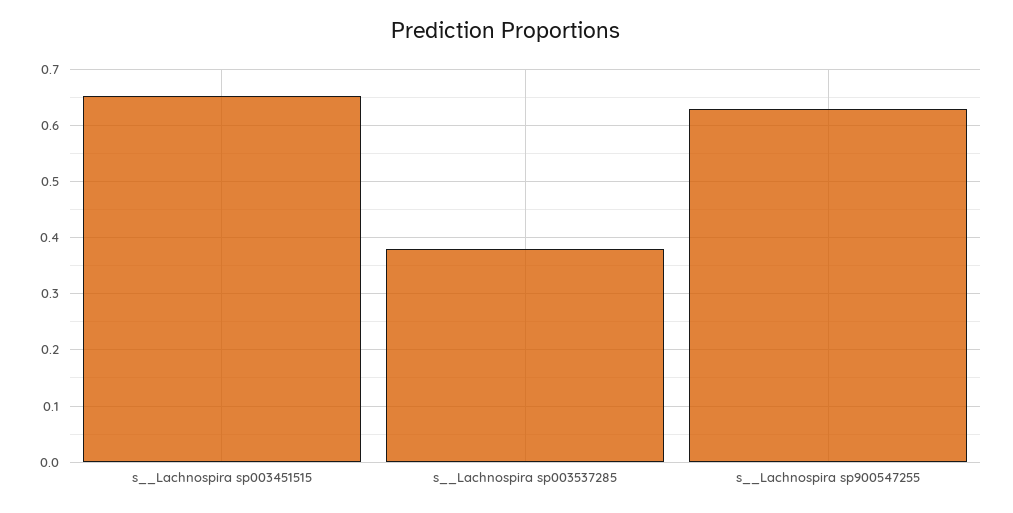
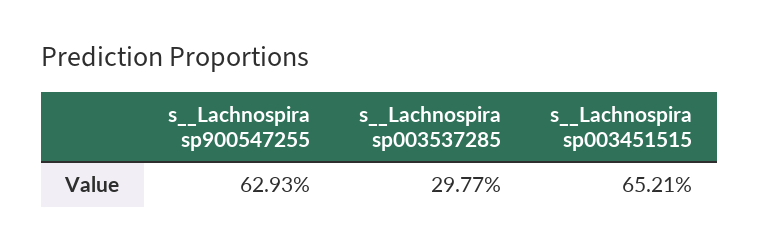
s__Lachnospira sp003537285: 0.38 -> 0.2977

